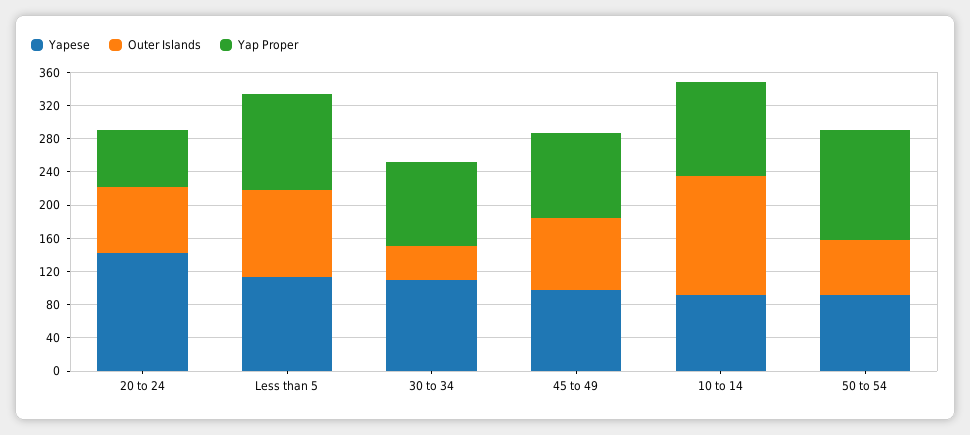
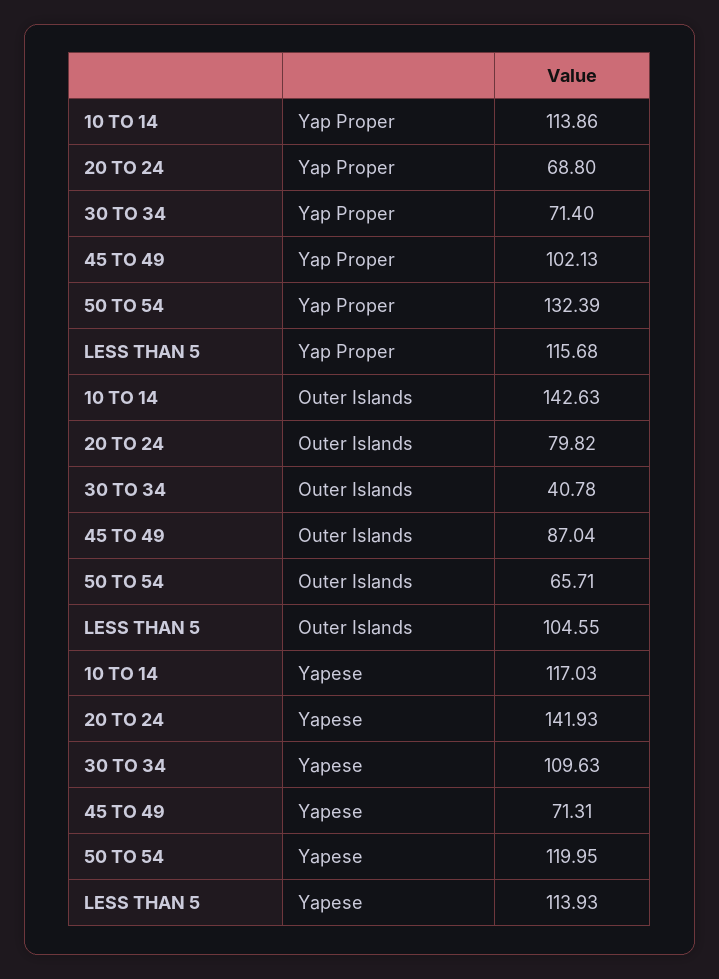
Yap Proper, 30 to 34: 100 -> 71.4
Yapese, 45 to 49: 100 -> 71.31
Yapese, 10 to 14: 90 -> 117.03
Yapese, 50 to 54: 90 -> 119.95

